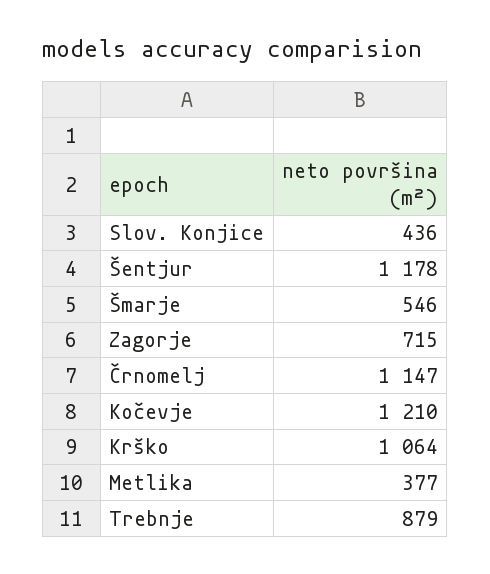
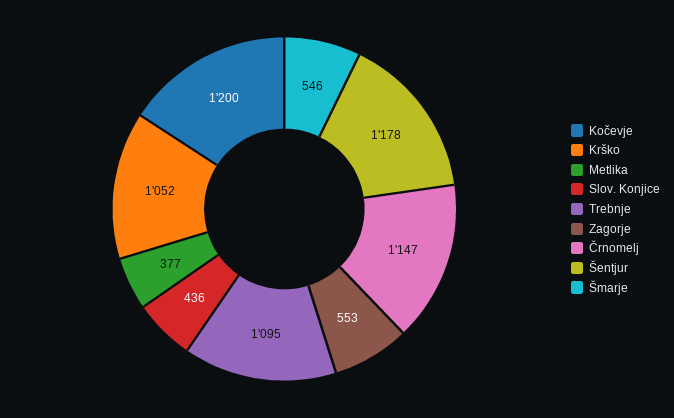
Zagorje: 715 -> 553
Kočevje: 1210 -> 1200
Krško: 1064 -> 1052
Trebnje: 879 -> 1095

